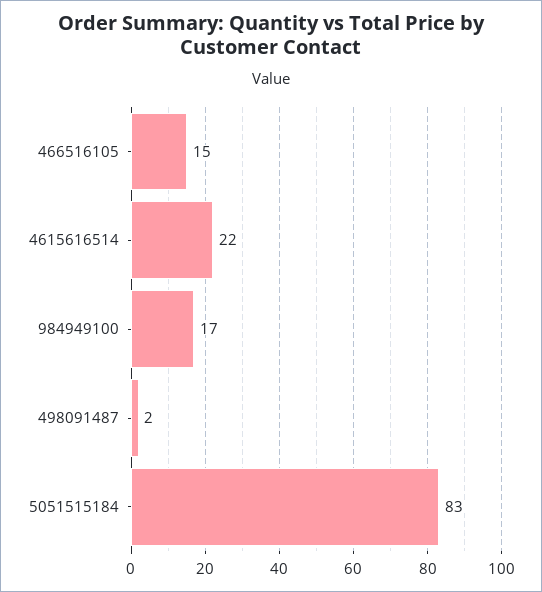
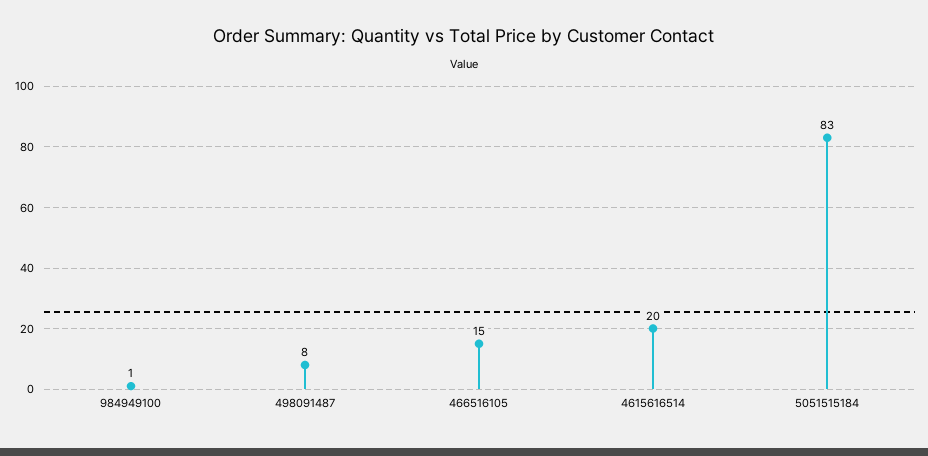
4615616514: 22 -> 20
984949100: 17 -> 1
498091487: 2 -> 8

